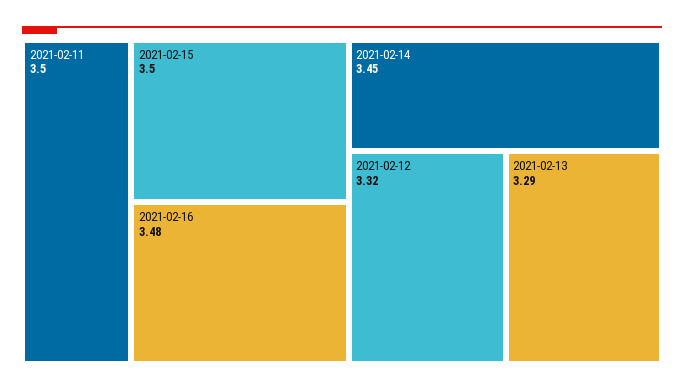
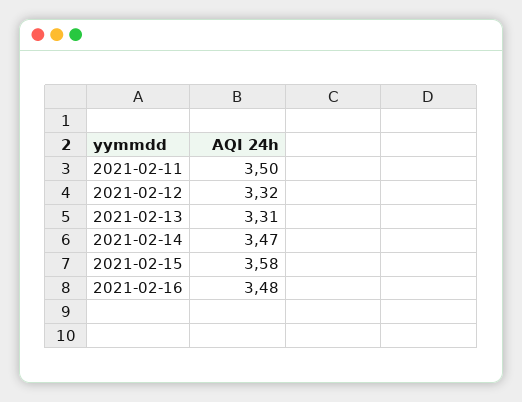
2021-02-15: 3.5 -> 3.58
2021-02-14: 3.45 -> 3.47
2021-02-13: 3.29 -> 3.31

